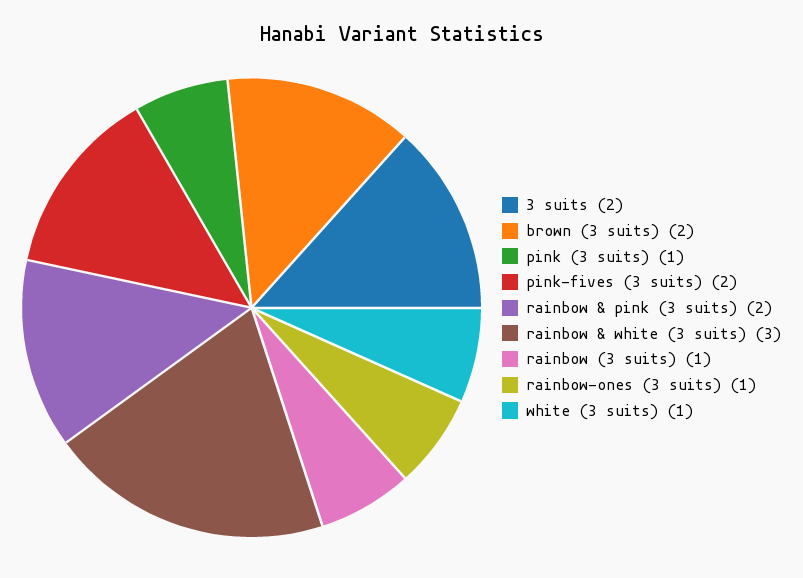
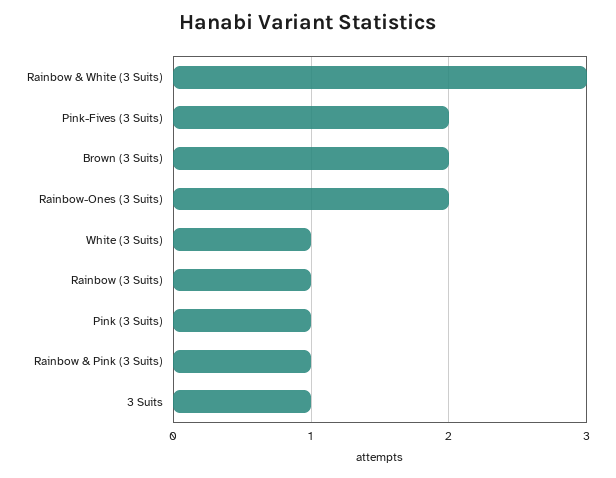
3 suits: 2 -> 1
rainbow & pink (3 suits): 2 -> 1
rainbow-ones (3 suits): 1 -> 2

